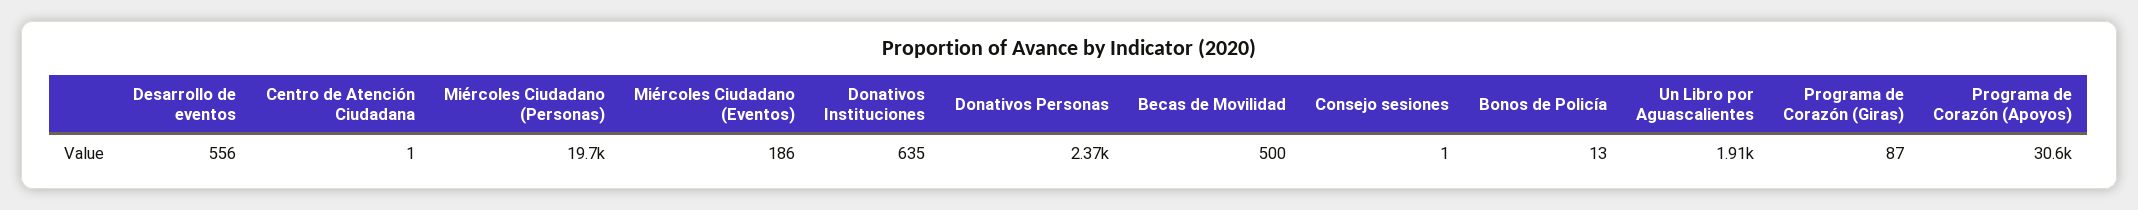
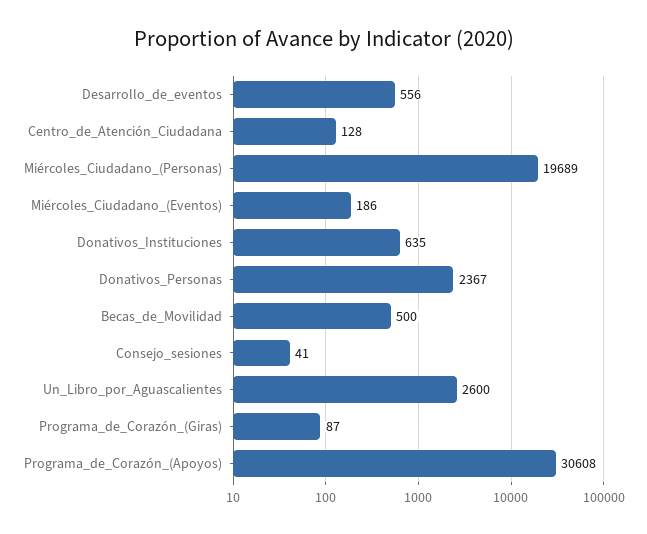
Centro de Atención Ciudadana: 1 -> 128
Consejo sesiones: 1 -> 41
Bonos de Policía: 13 -> none
Un Libro por Aguascalientes: 1910 -> 2600

